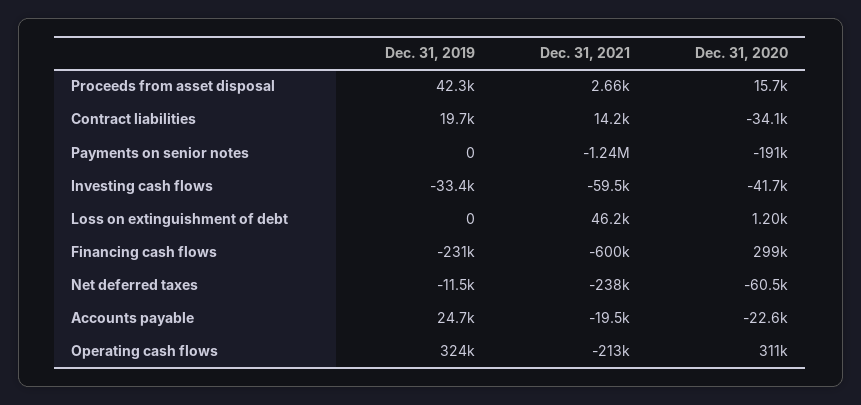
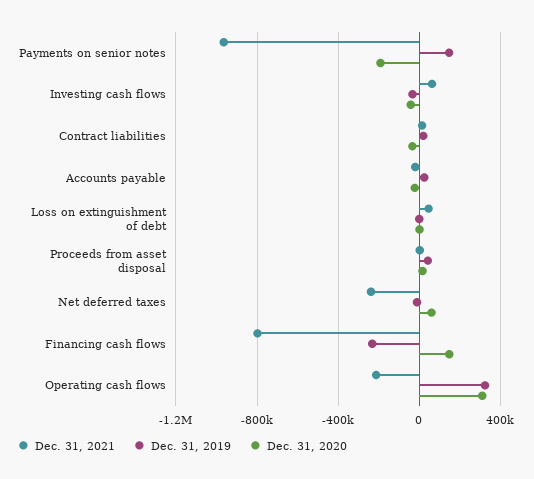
Dec. 31, 2019, Payments on senior notes: 0 -> 150000
Dec. 31, 2021, Payments on senior notes: -1240000 -> -950000
Dec. 31, 2021, Investing cash flows: -59500 -> 50000
Dec. 31, 2021, Financing cash flows: -600000 -> -800000
Dec. 31, 2020, Financing cash flows: 299000 -> 150000
Dec. 31, 2020, Net deferred taxes: -60500 -> 50000

